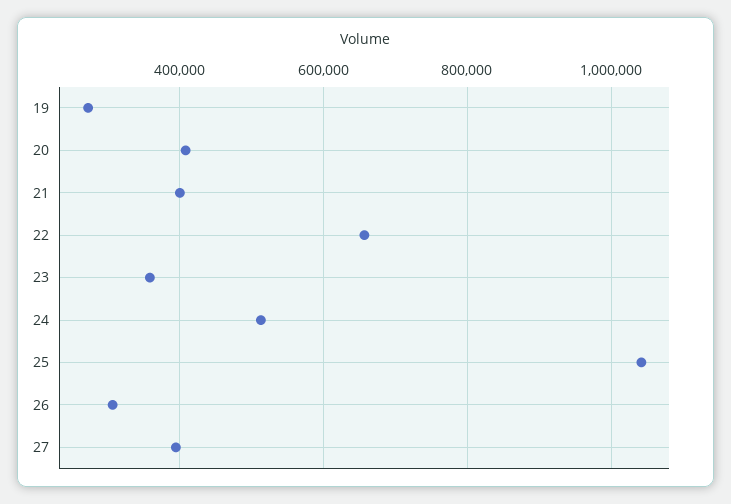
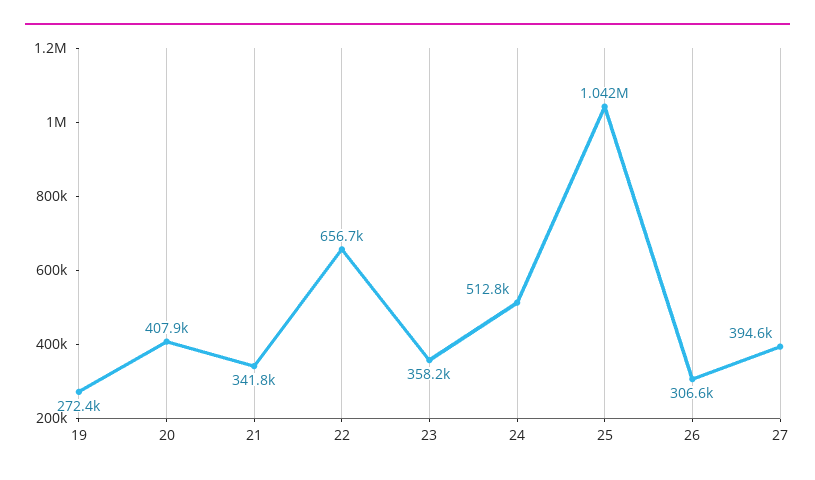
21: 400000 -> 341800

